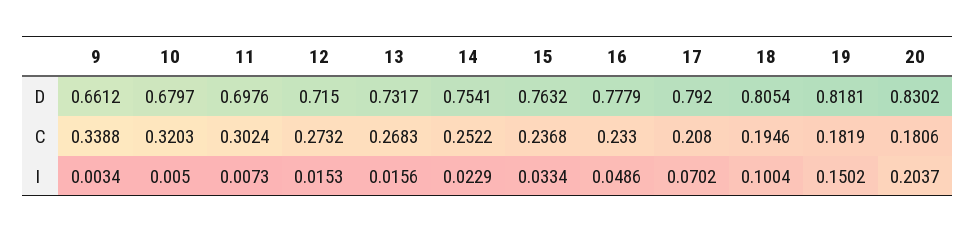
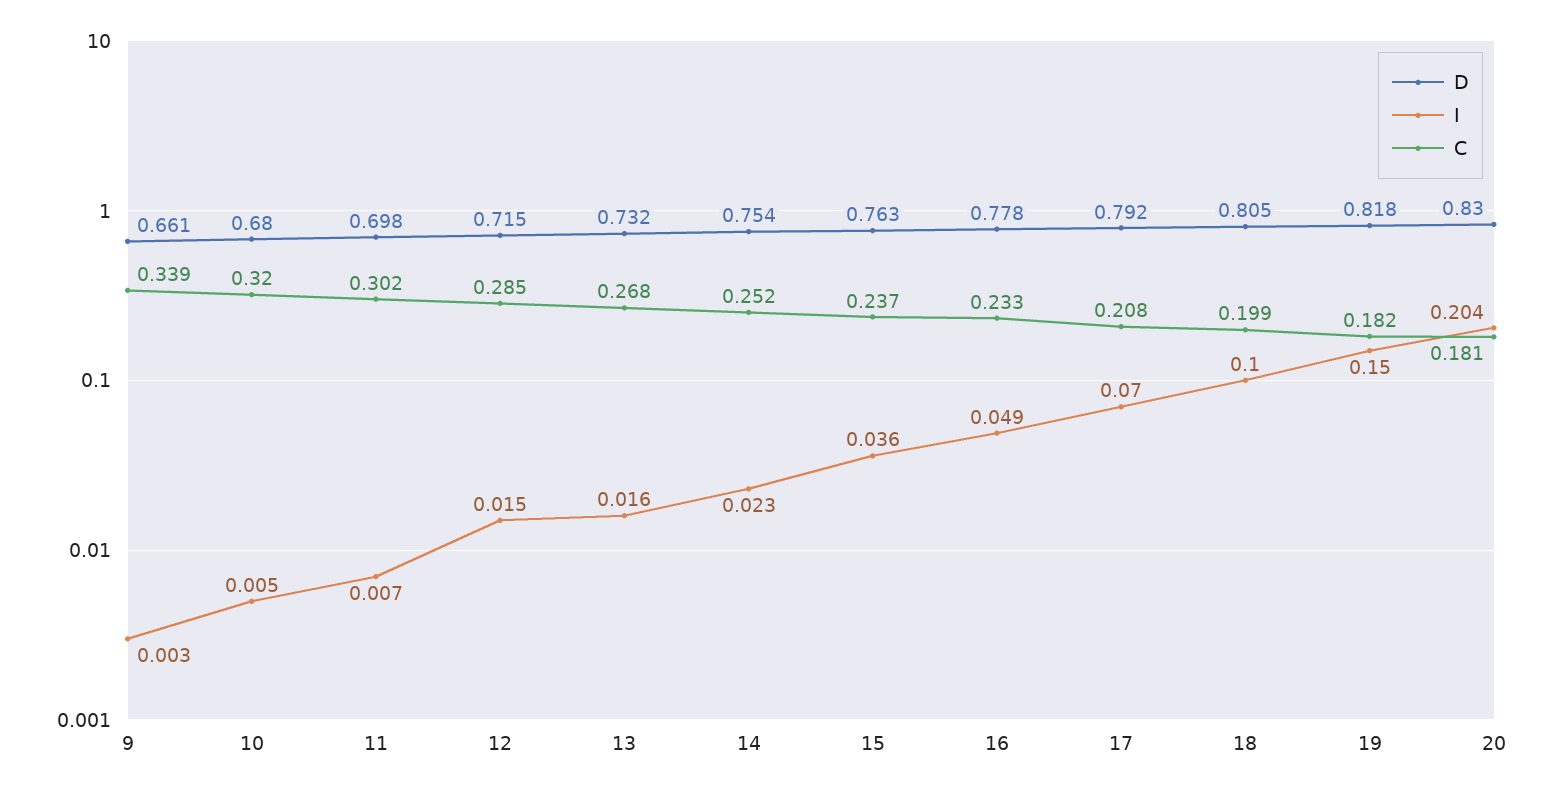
C, 12: 0.2732 -> 0.285
C, 18: 0.1946 -> 0.199
I, 15: 0.0334 -> 0.036

